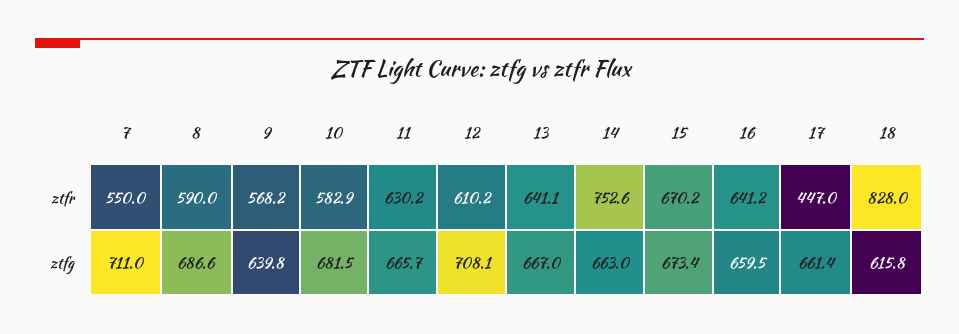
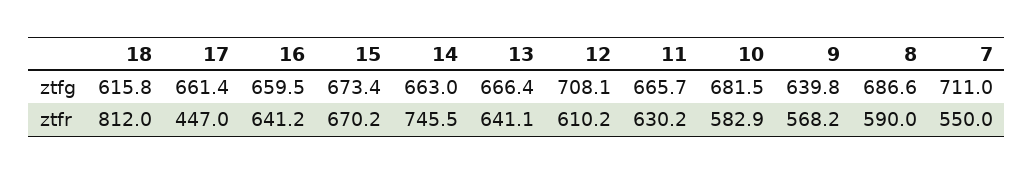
14, ztfr: 752.6 -> 745.5
18, ztfr: 828 -> 812
13, ztfg: 667 -> 666.4

